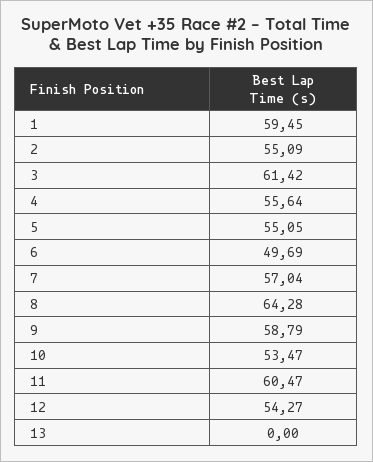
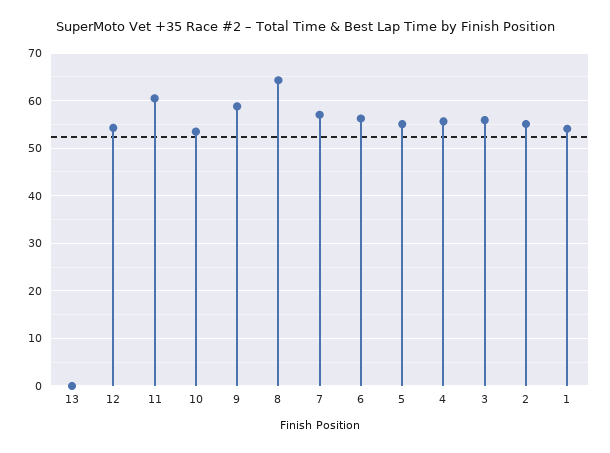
1: 59.45 -> 54
3: 61.42 -> 56
6: 49.69 -> 56

